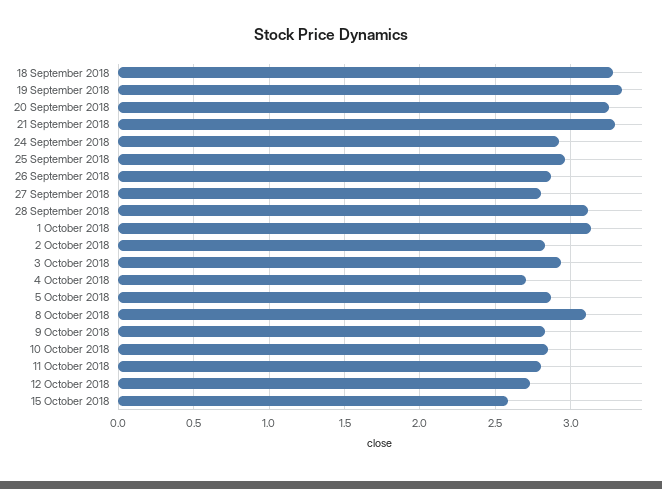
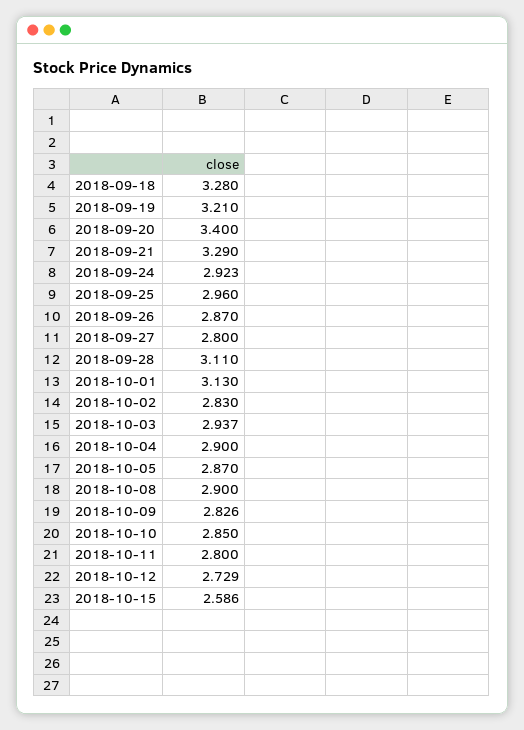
19 September 2018: 3.35 -> 3.21
20 September 2018: 3.25 -> 3.4
4 October 2018: 2.7 -> 2.9
8 October 2018: 3.1 -> 2.9

